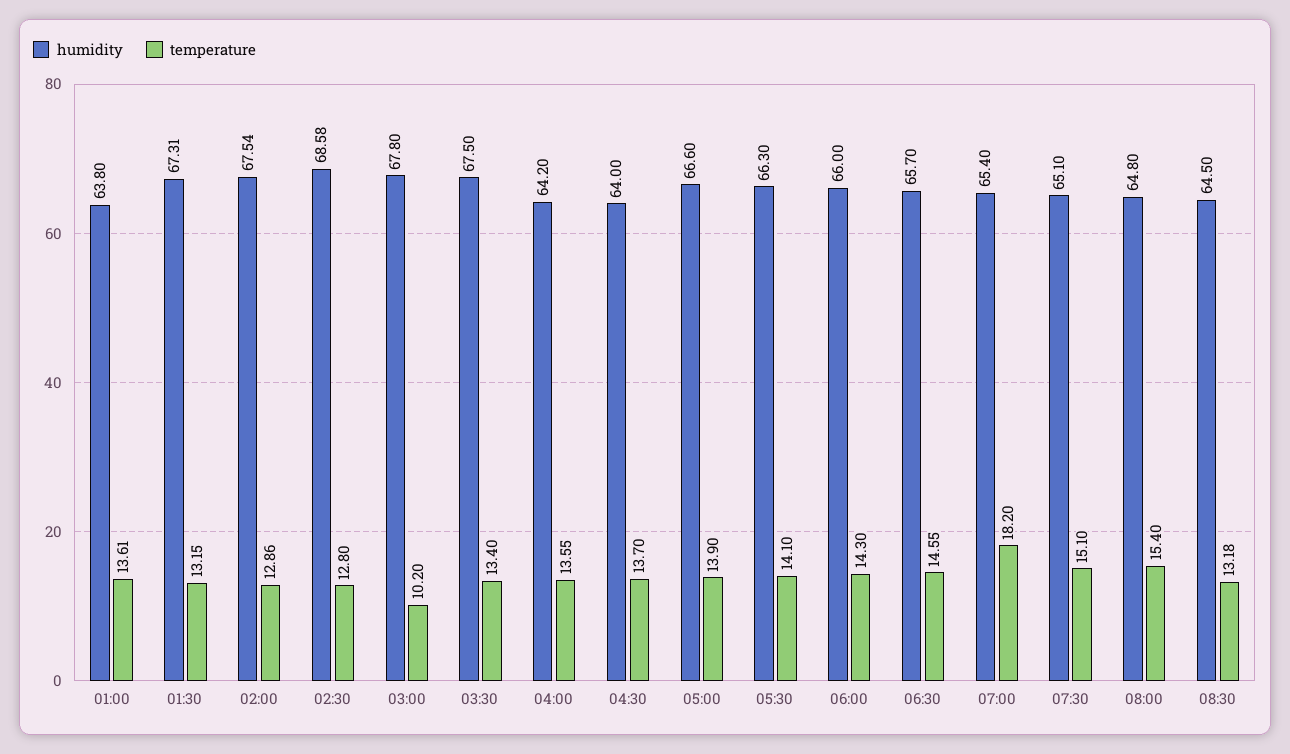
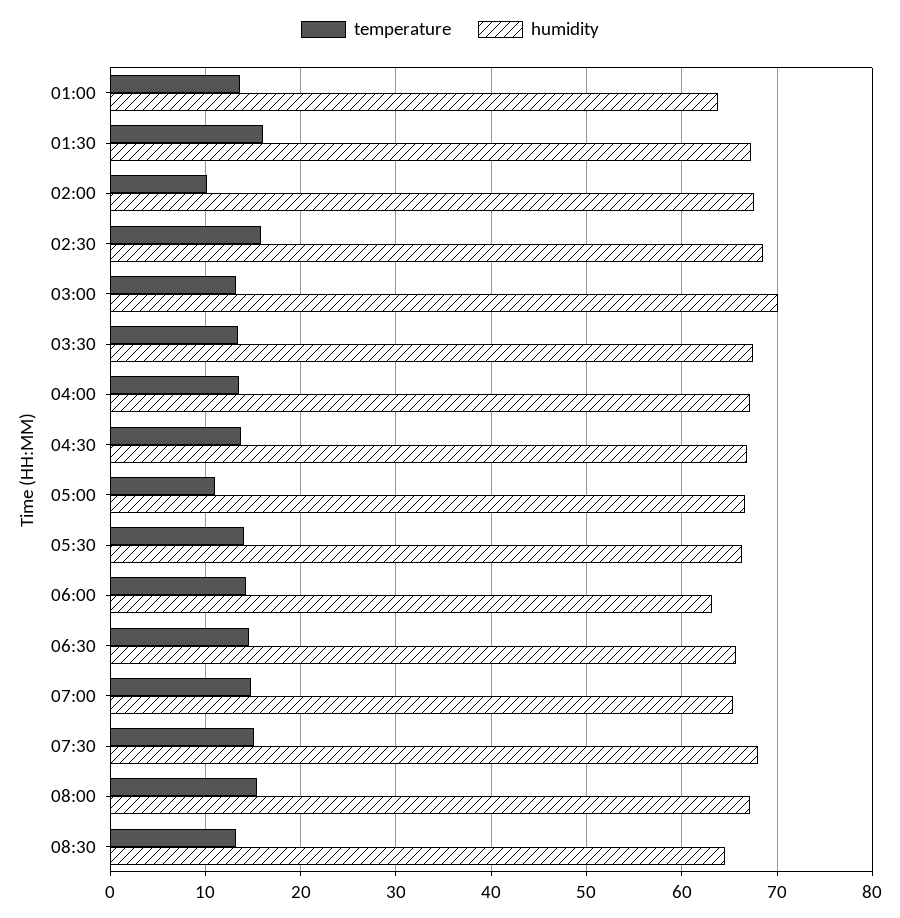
temperature, 01:30: 13.15 -> 16
temperature, 02:00: 12.86 -> 10
temperature, 02:30: 12.8 -> 16
humidity, 03:00: 67.8 -> 70
temperature, 03:00: 10.2 -> 13
humidity, 04:00: 64.2 -> 67
humidity, 04:30: 64 -> 67
temperature, 05:00: 13.9 -> 11
humidity, 06:00: 66 -> 63
temperature, 07:00: 18.2 -> 15
humidity, 07:30: 65.1 -> 68
humidity, 08:00: 64.8 -> 67

